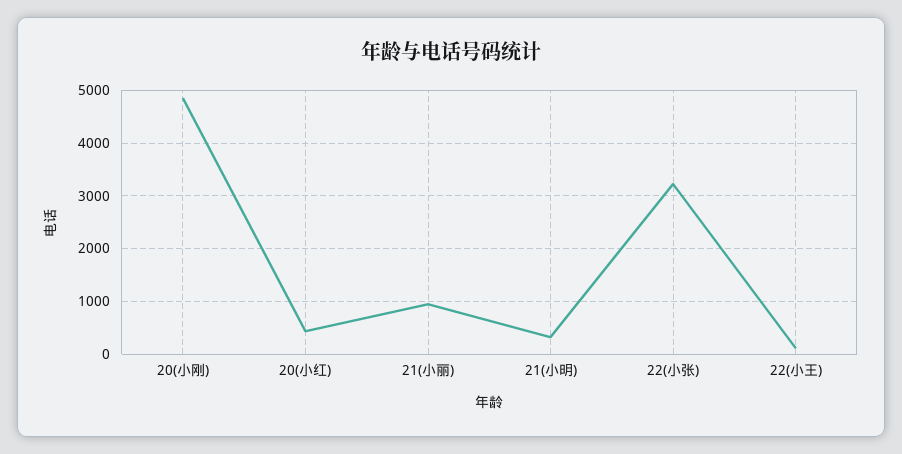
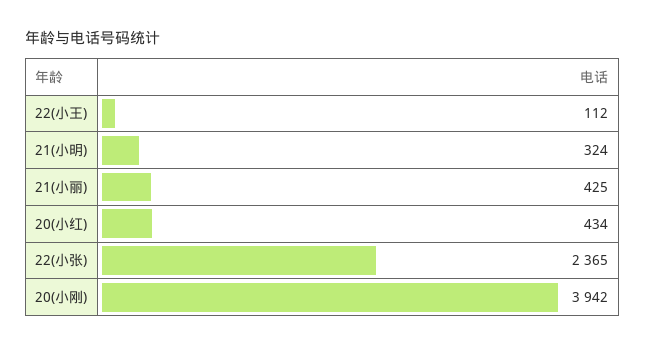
20(小刚): 4800 -> 3942
21(小丽): 1000 -> 425
22(小张): 3200 -> 2365

